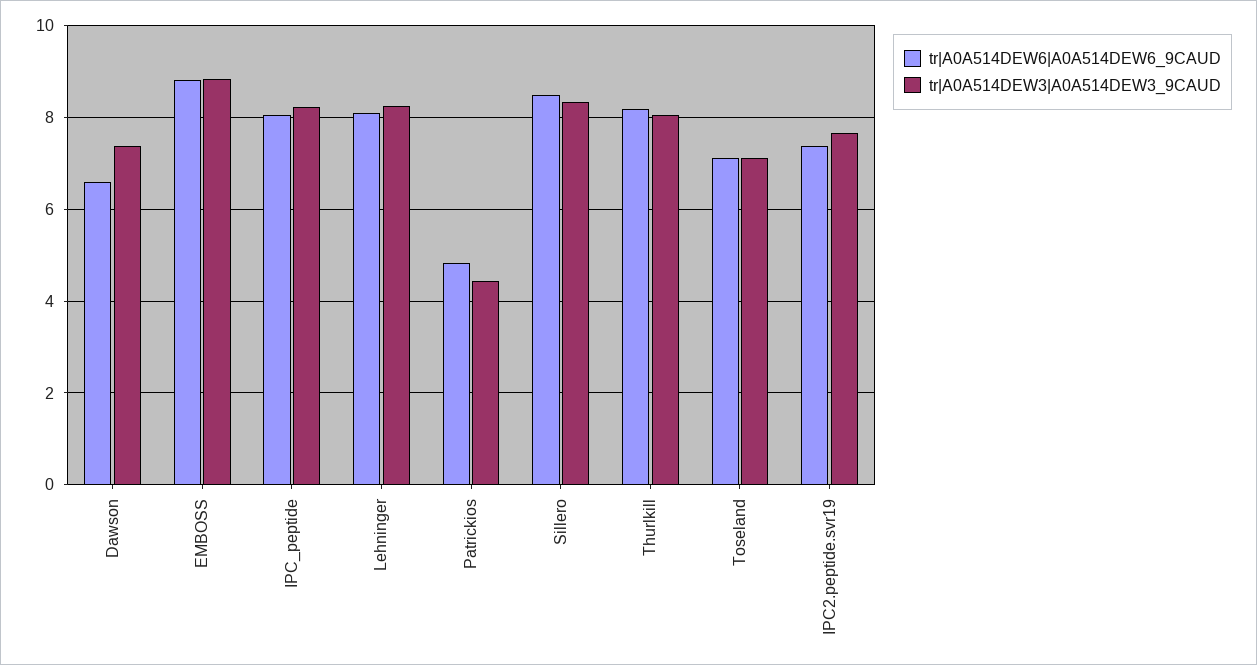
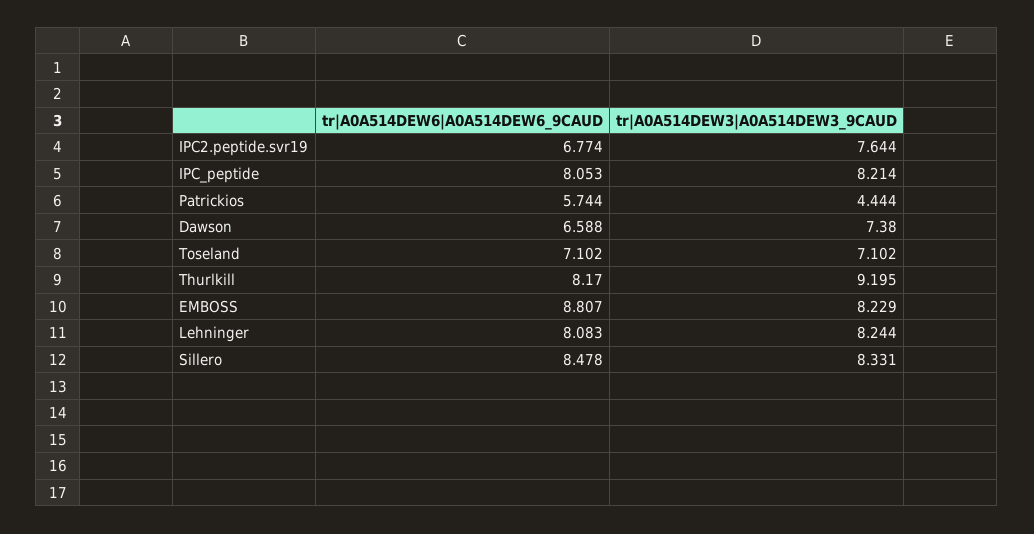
tr|A0A514DEW3|A0A514DEW3_9CAUD, EMBOSS: 8.8 -> 8.229
tr|A0A514DEW6|A0A514DEW6_9CAUD, Patrickios: 4.8 -> 5.744
tr|A0A514DEW3|A0A514DEW3_9CAUD, Thurlkill: 8 -> 9.195
tr|A0A514DEW6|A0A514DEW6_9CAUD, IPC2.peptide.svr19: 7.4 -> 6.774

